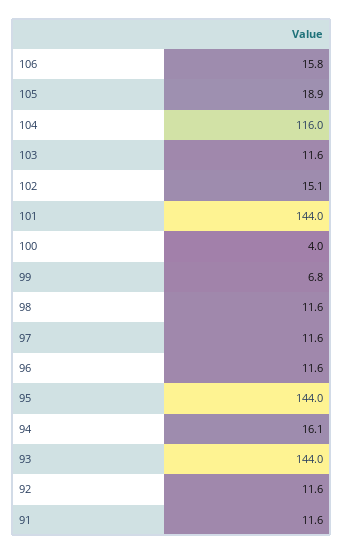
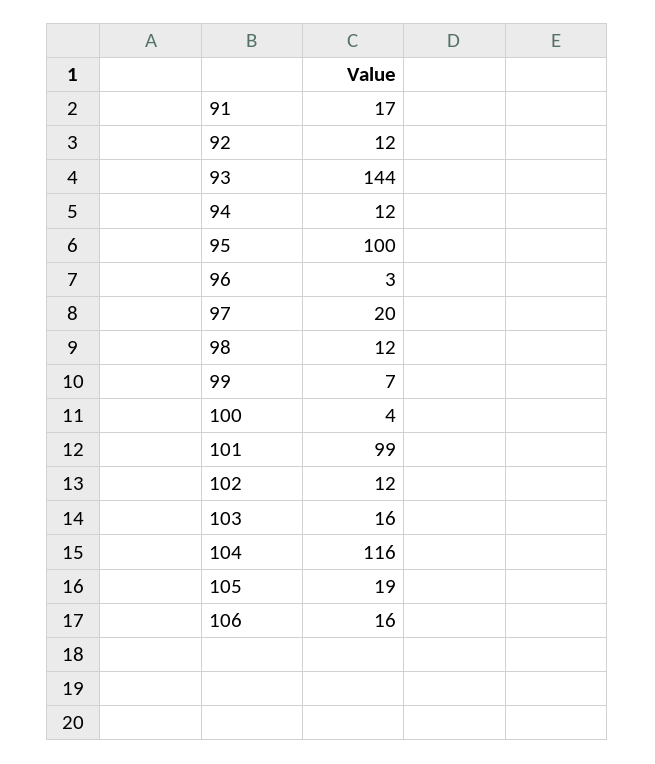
103: 11.6 -> 16
102: 15.1 -> 12
101: 144 -> 99
97: 11.6 -> 20
96: 11.6 -> 3
95: 144 -> 100
94: 16.1 -> 12
91: 11.6 -> 17

